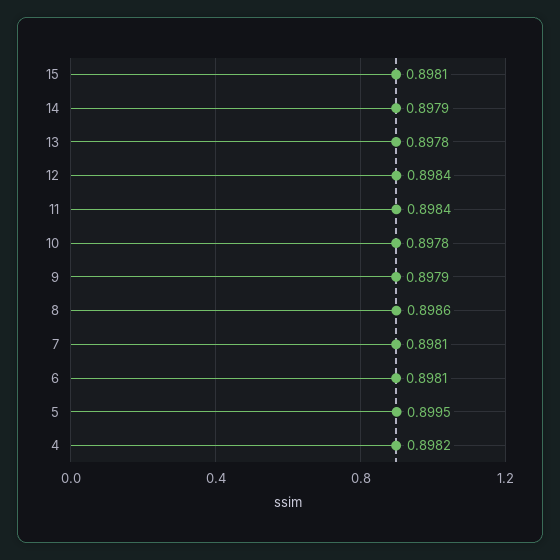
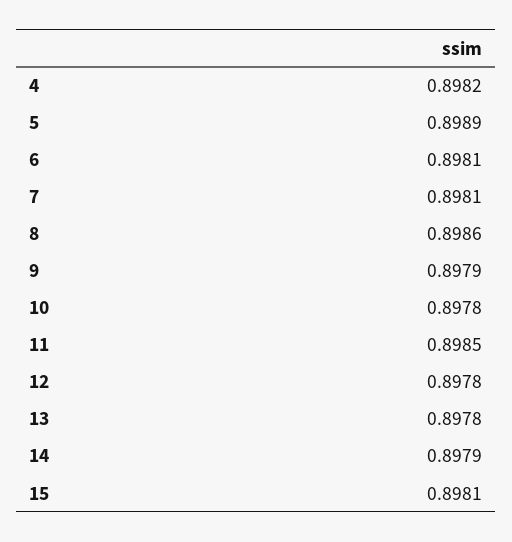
12: 0.8984 -> 0.8978
11: 0.8984 -> 0.8985
5: 0.8995 -> 0.8989

